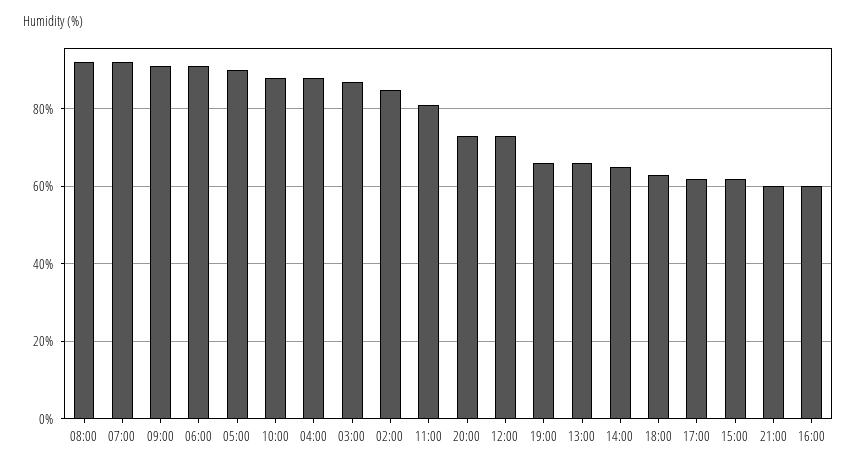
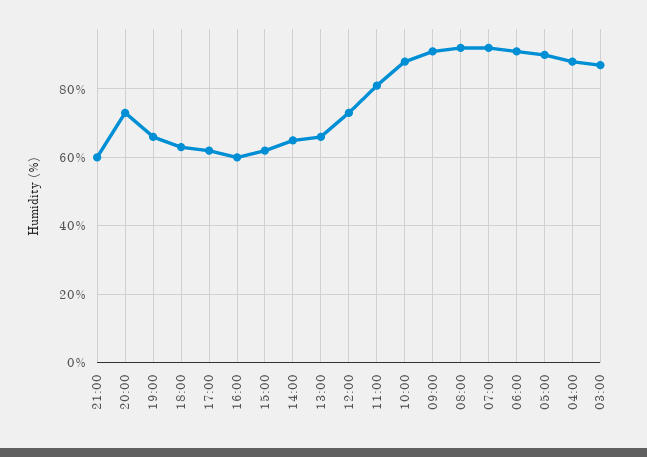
02:00: 85 -> none

